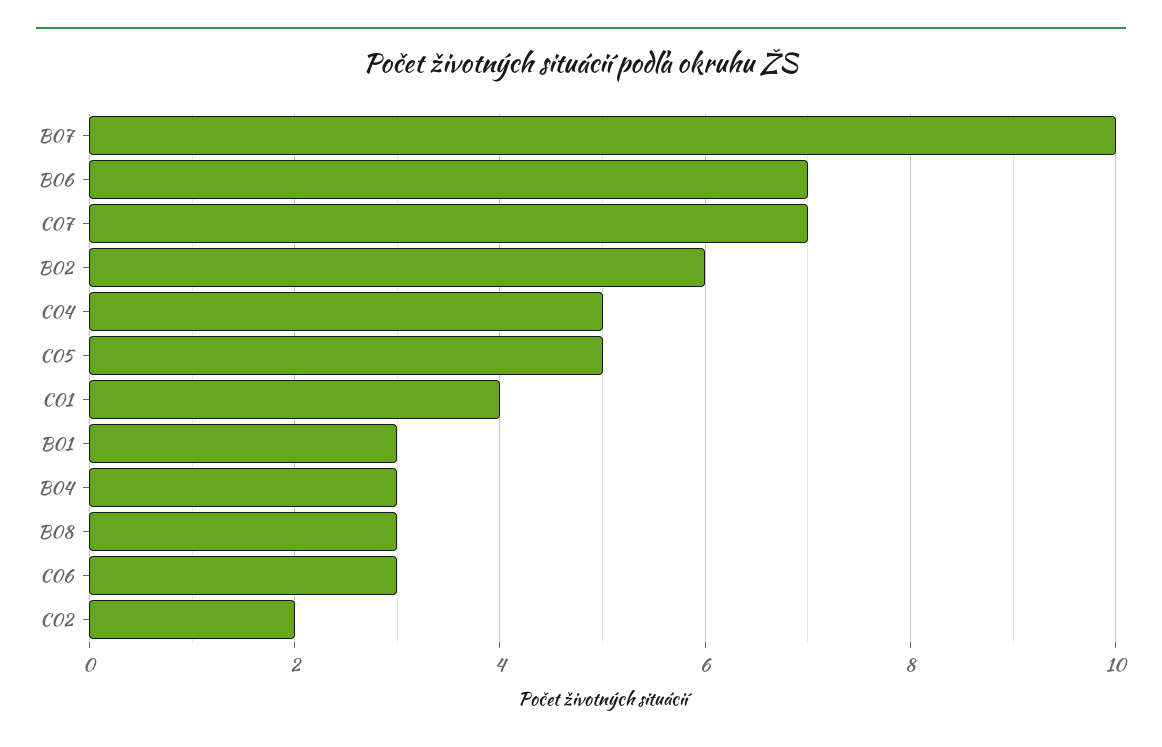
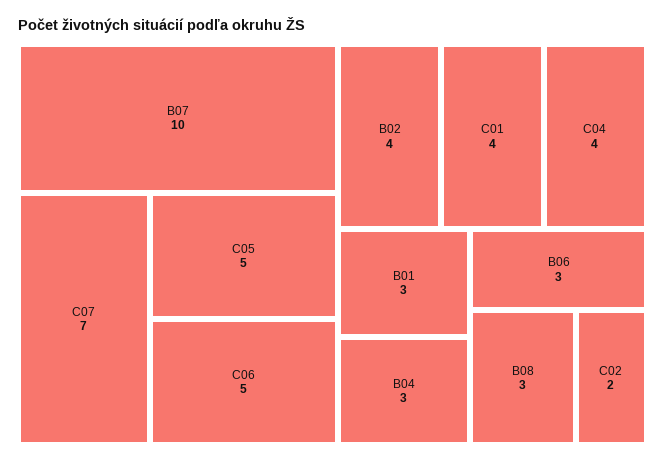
B06: 7 -> 3
B02: 6 -> 4
C04: 5 -> 4
C06: 3 -> 5

